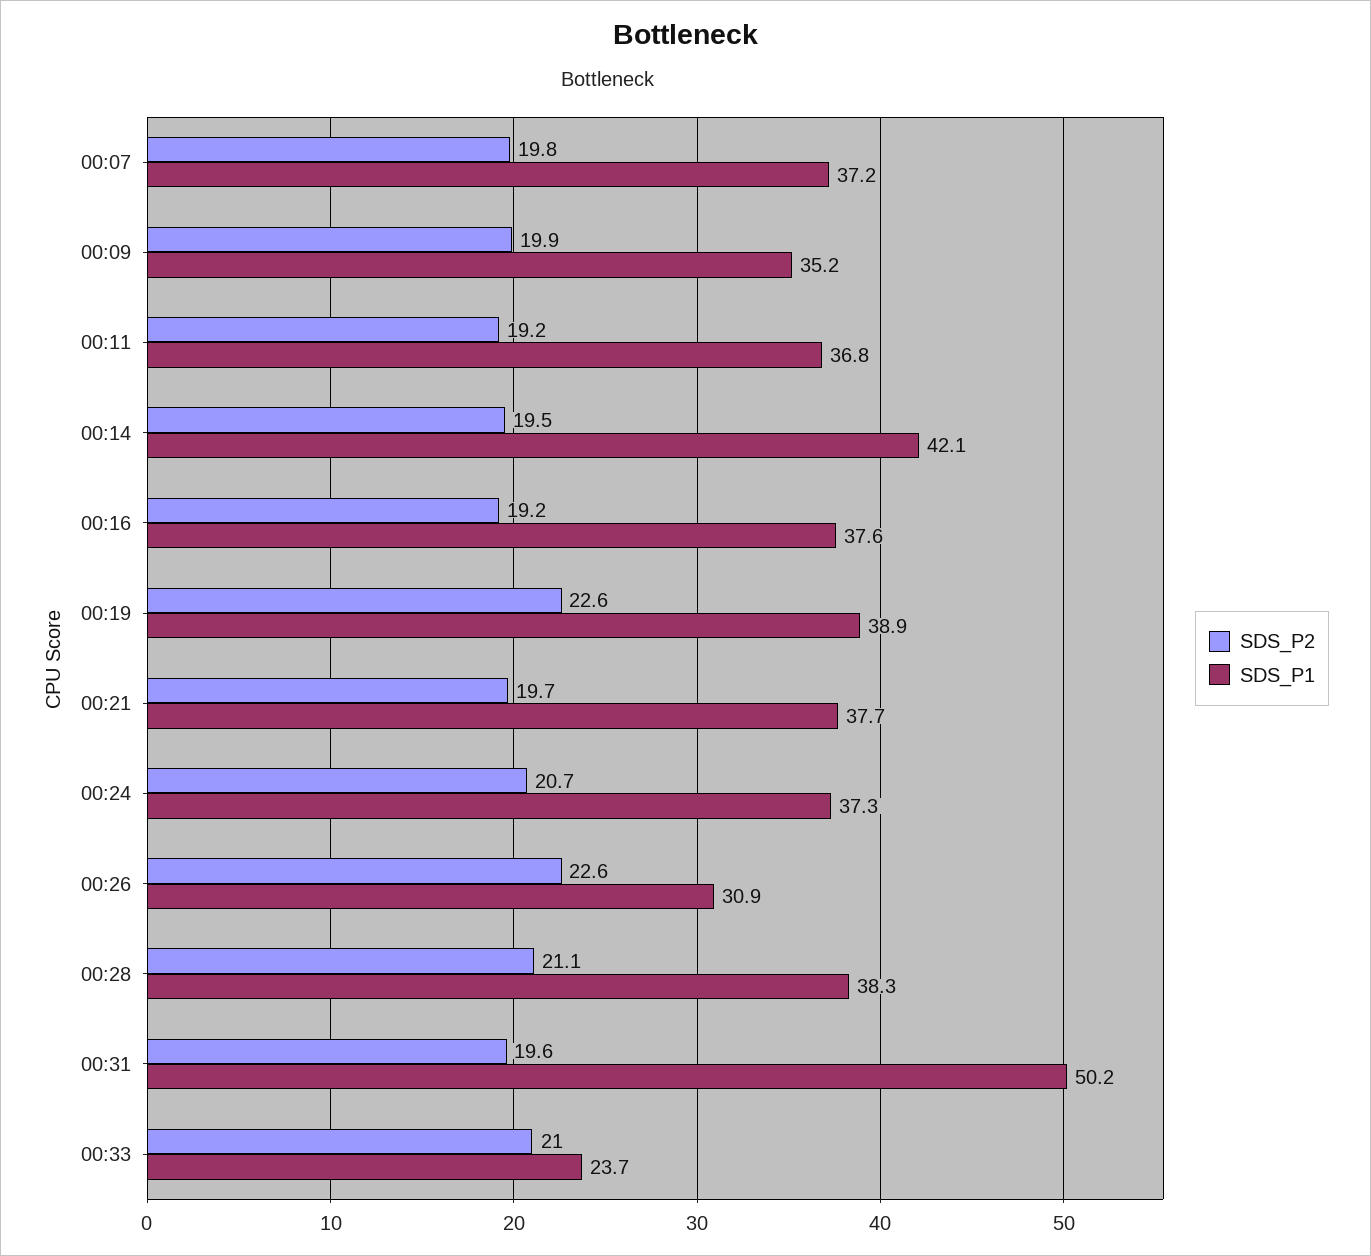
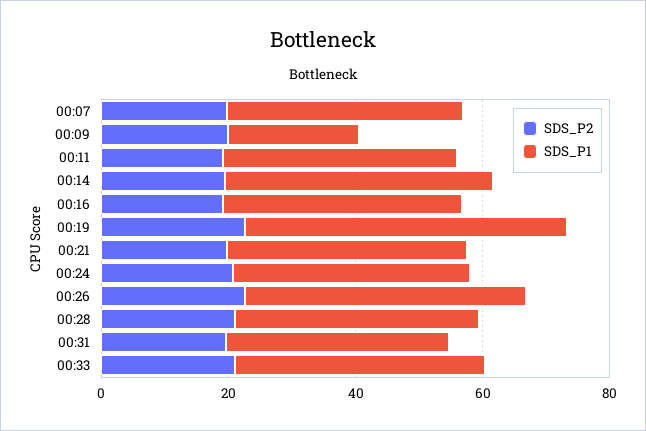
SDS_P1, 00:09: 35.2 -> 20
SDS_P1, 00:19: 38.9 -> 50
SDS_P1, 00:26: 30.9 -> 45
SDS_P1, 00:31: 50.2 -> 35
SDS_P1, 00:33: 23.7 -> 40

